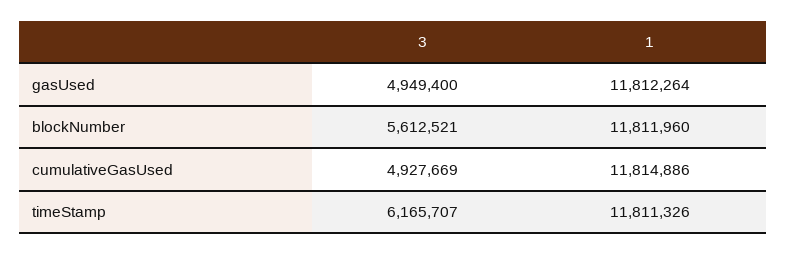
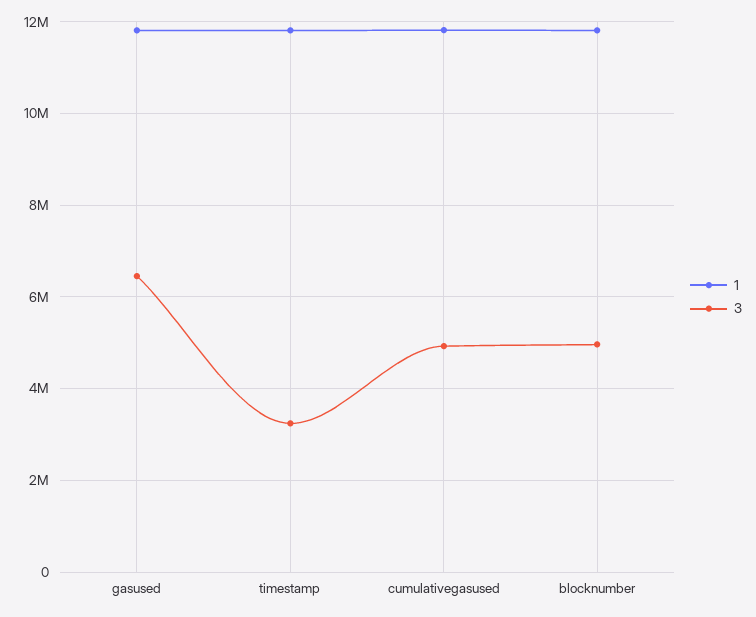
3, gasUsed: 4949400 -> 6400000
3, blockNumber: 5612521 -> 5000000
3, timeStamp: 6165707 -> 3200000

